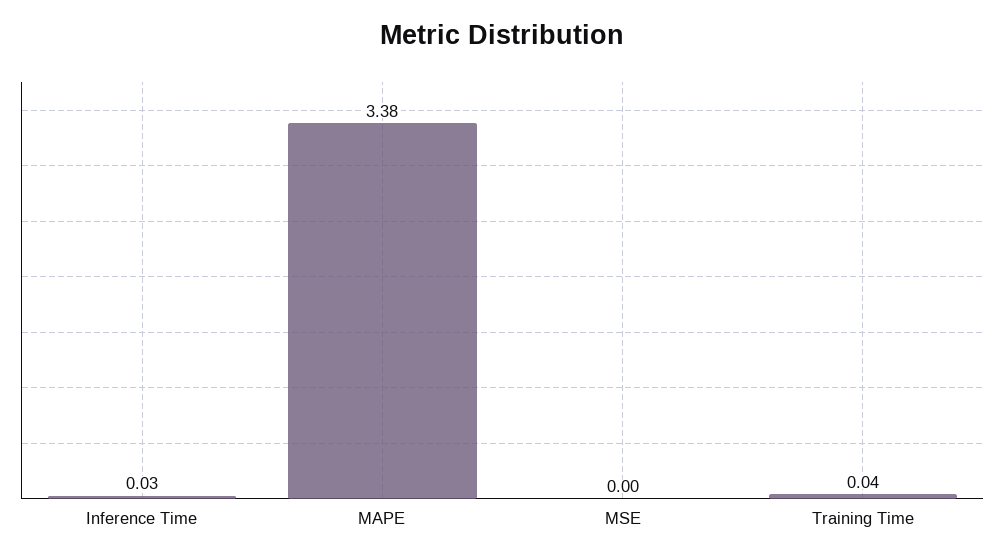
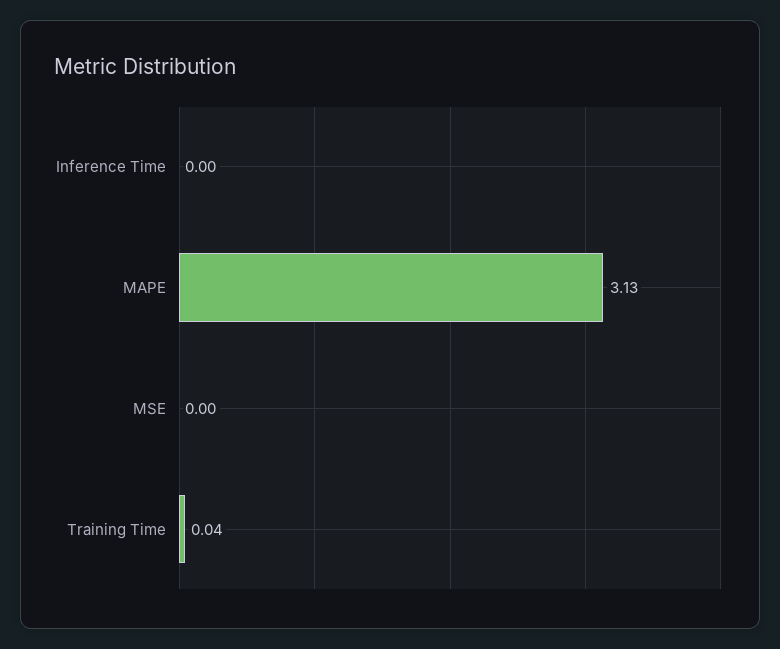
Inference Time: 0.03 -> 0
MAPE: 3.38 -> 3.13

